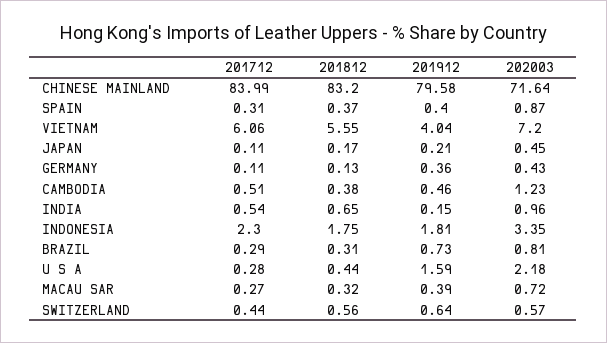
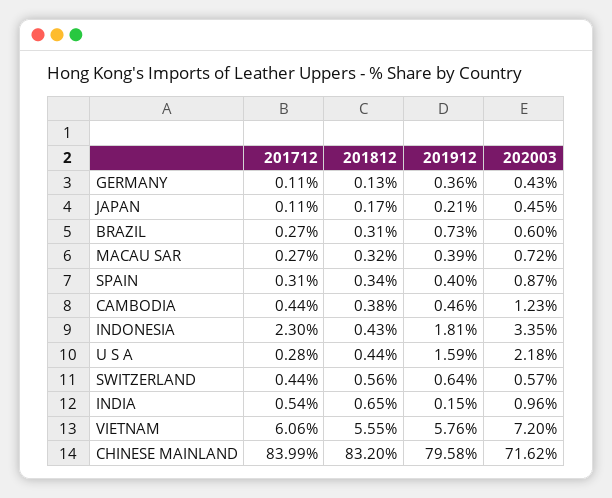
202003, CHINESE MAINLAND: 71.64 -> 71.62
201812, SPAIN: 0.37 -> 0.34
201912, VIETNAM: 4.04 -> 5.76
201712, CAMBODIA: 0.51 -> 0.44
201812, INDONESIA: 1.75 -> 0.43
201712, BRAZIL: 0.29 -> 0.27
202003, BRAZIL: 0.81 -> 0.6

